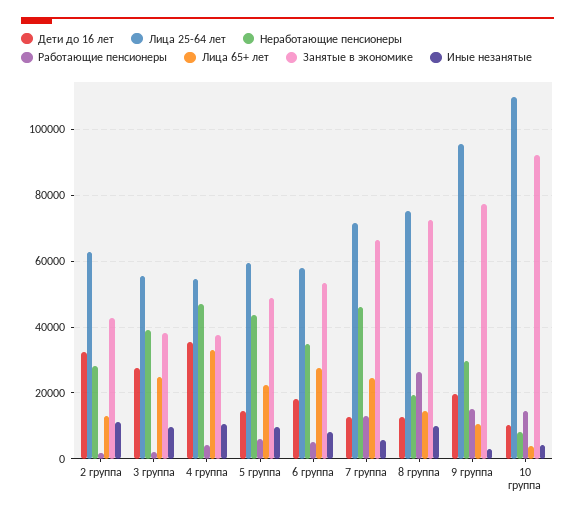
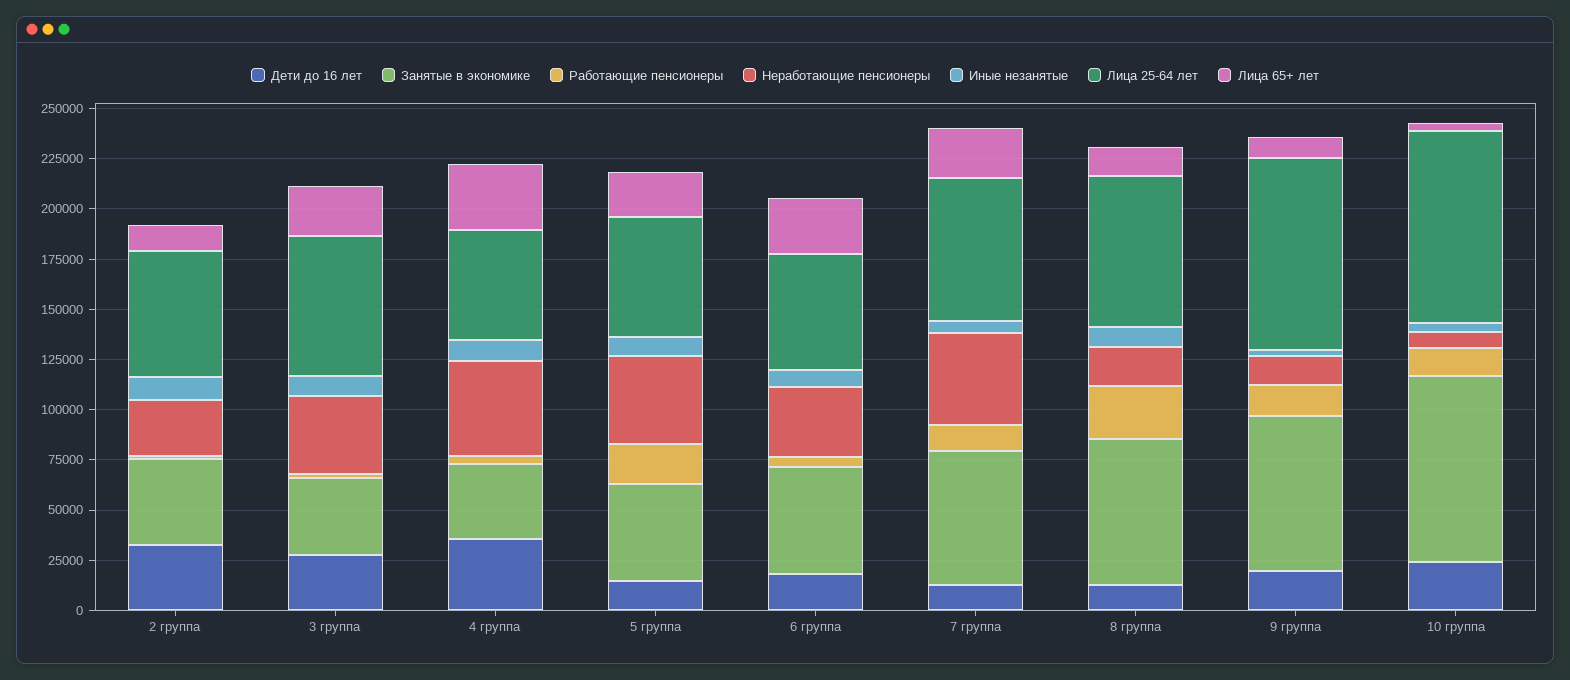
Лица 25-64 лет, 3 группа: 56000 -> 70000
Работающие пенсионеры, 5 группа: 6000 -> 20000
Неработающие пенсионеры, 9 группа: 30000 -> 15000
Дети до 16 лет, 10 группа: 10000 -> 25000
Лица 25-64 лет, 10 группа: 110000 -> 95000

